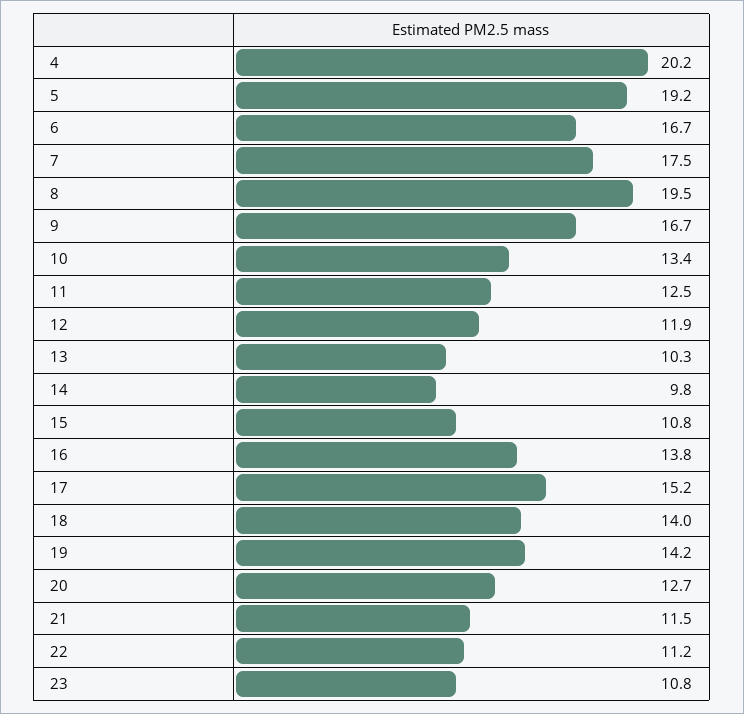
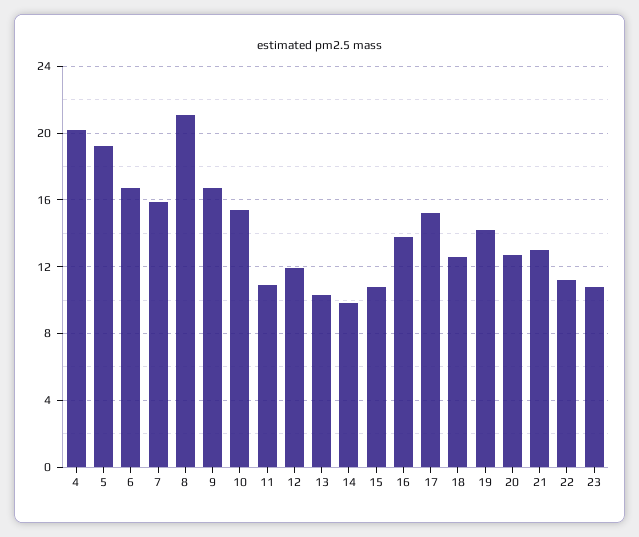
7: 17.5 -> 16
8: 19.5 -> 21
10: 13.4 -> 15.5
11: 12.5 -> 11
18: 14 -> 12.5
21: 11.5 -> 13

